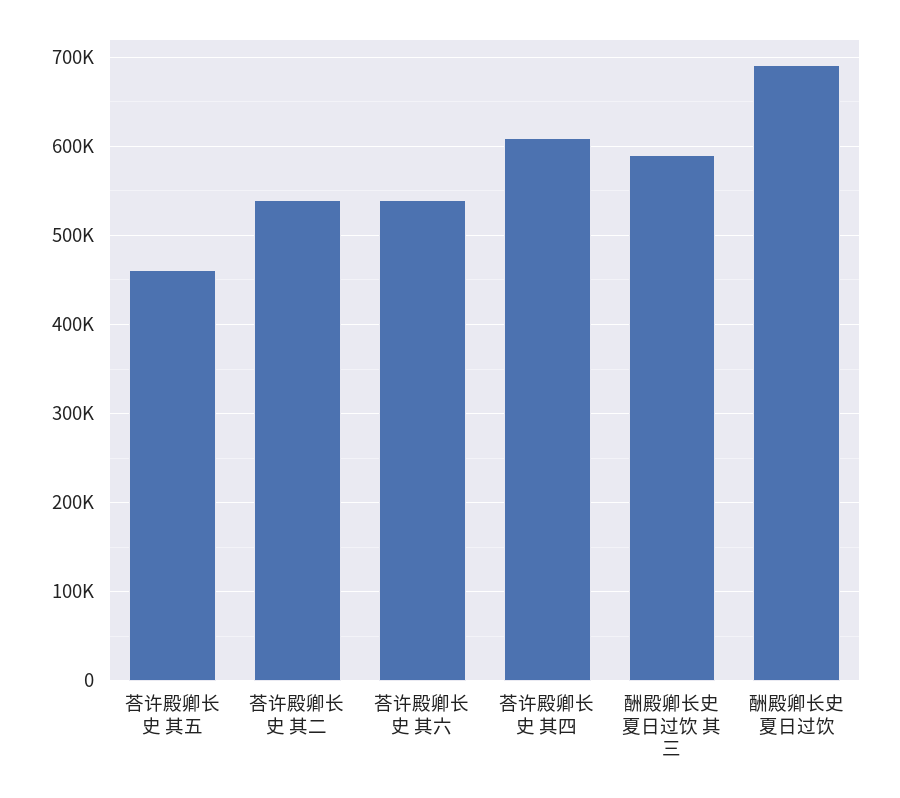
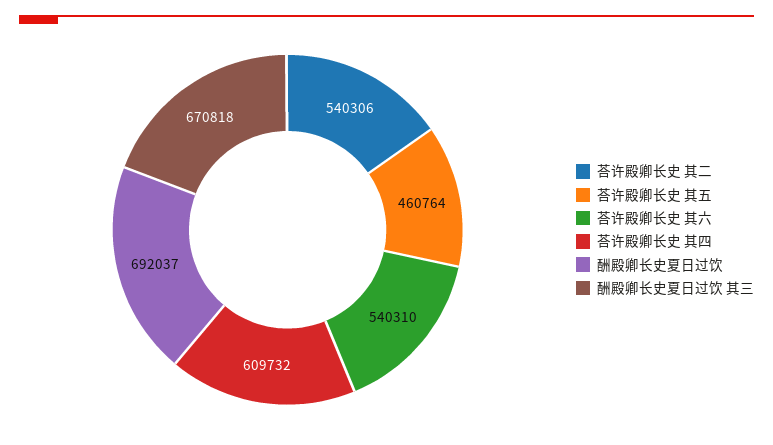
酬殿卿长史夏日过饮 其三: 590000 -> 670818

